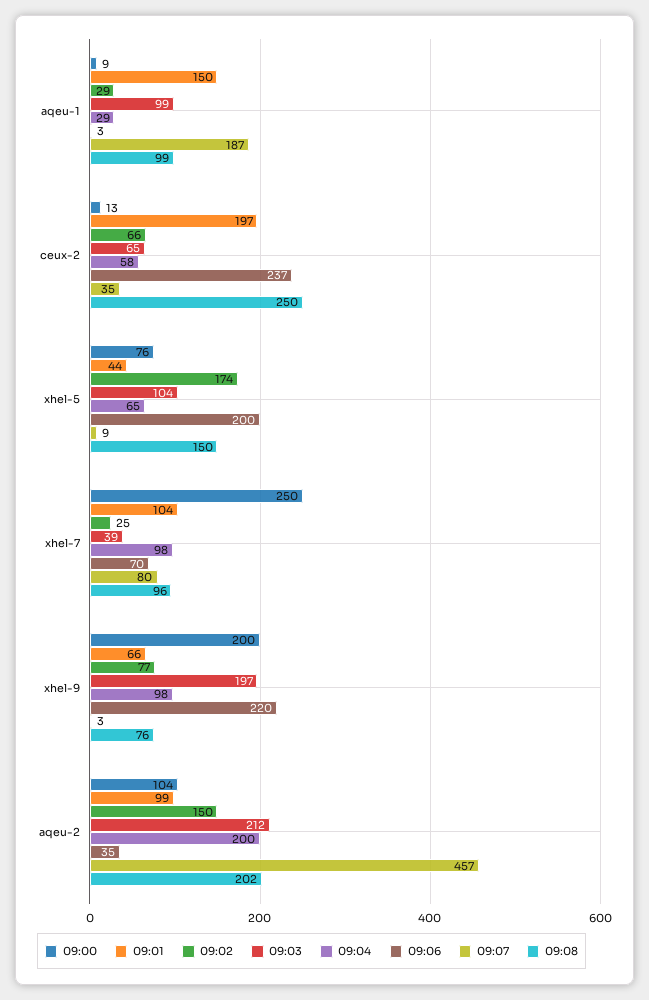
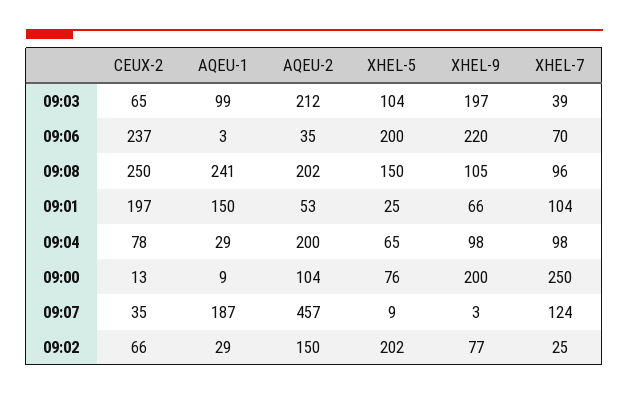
09:08, aqeu-1: 99 -> 241
09:04, ceux-2: 58 -> 78
09:01, xhel-5: 44 -> 25
09:02, xhel-5: 174 -> 202
09:07, xhel-7: 80 -> 124
09:08, xhel-9: 76 -> 105
09:01, aqeu-2: 99 -> 53

